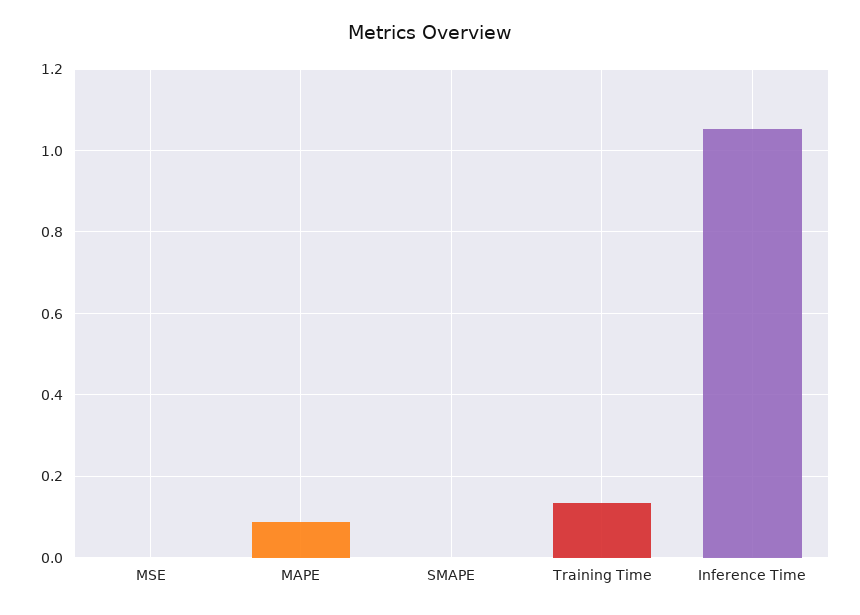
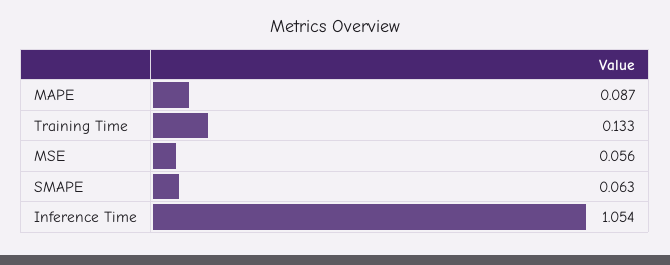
MSE: 0 -> 0.056
SMAPE: 0 -> 0.063

